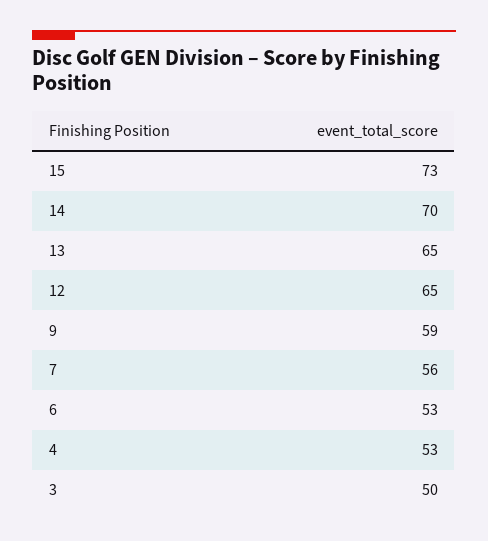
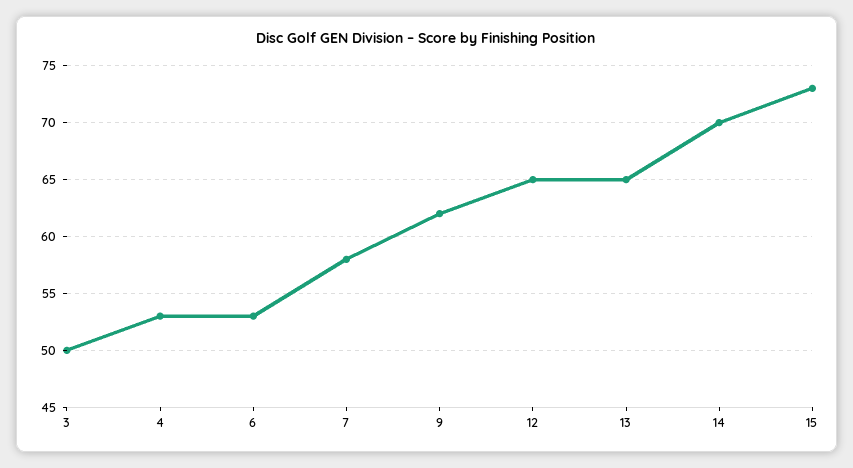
9: 59 -> 62
7: 56 -> 58

